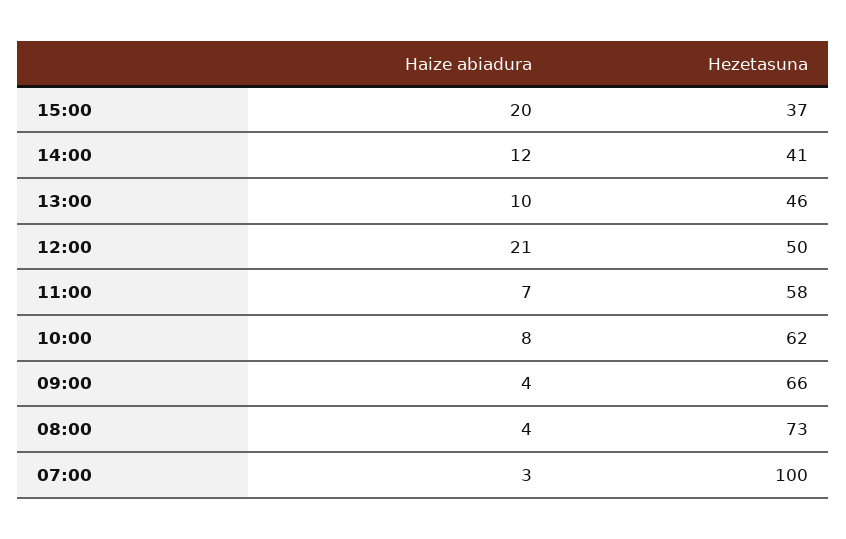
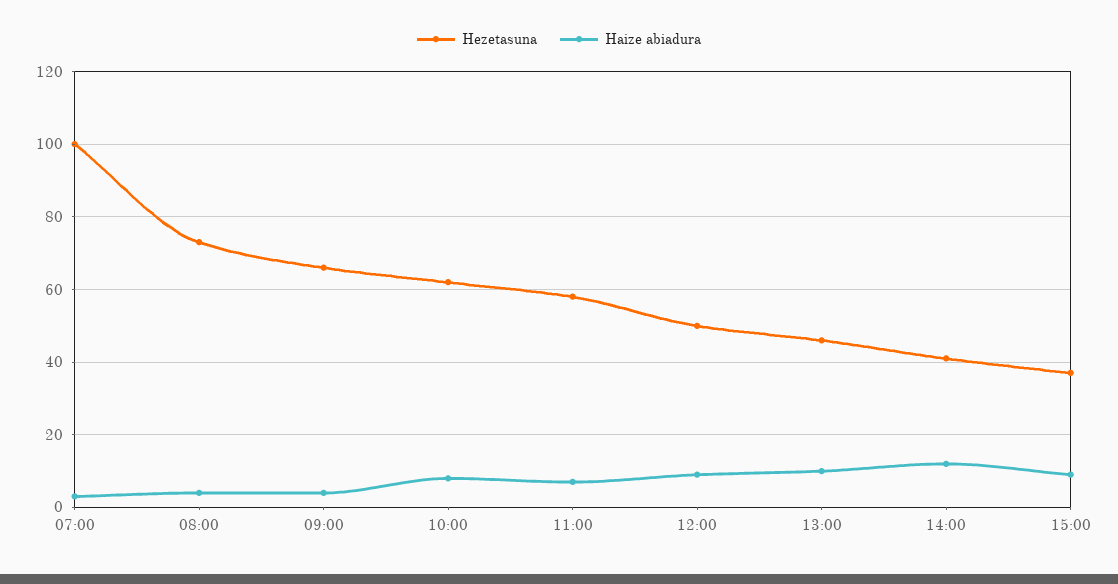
Haize abiadura, 15:00: 20 -> 10
Haize abiadura, 12:00: 21 -> 10

